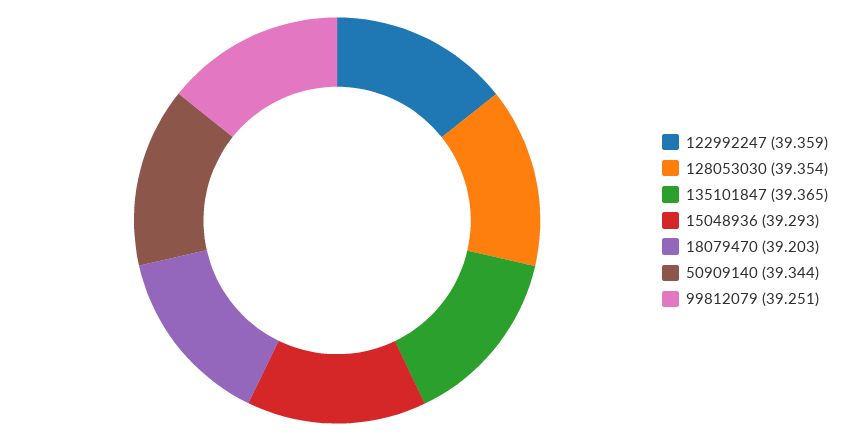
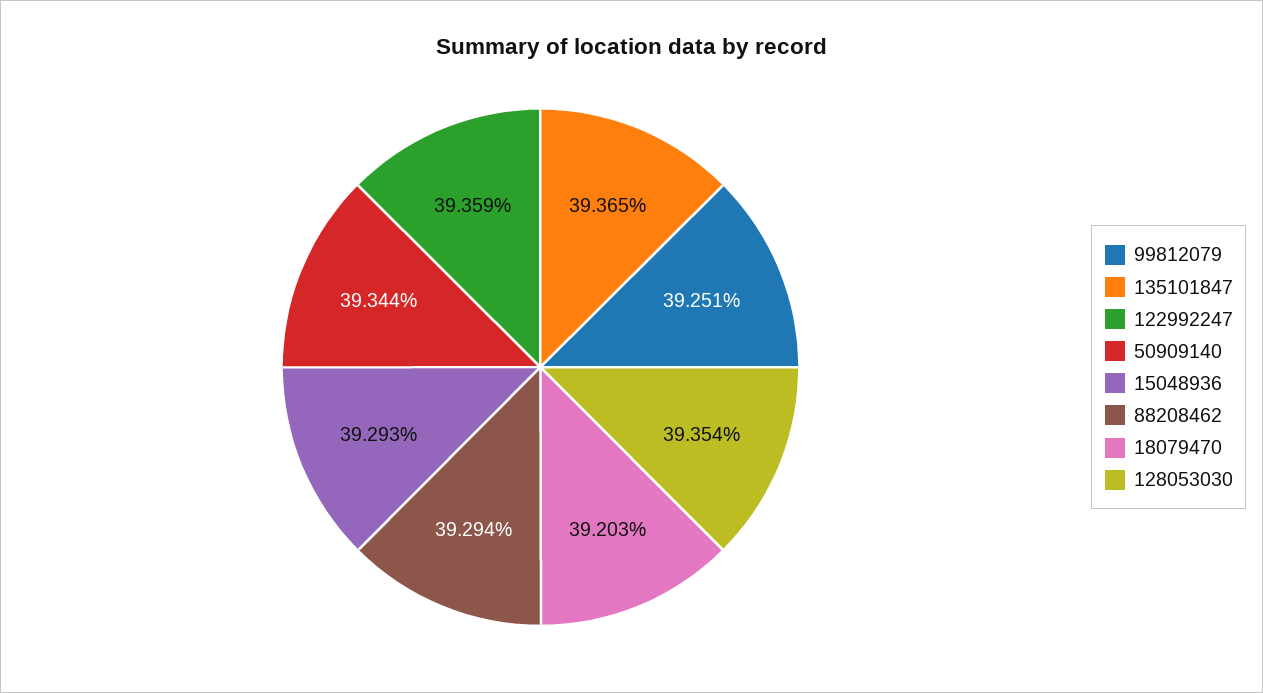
88208462: none -> 39.294

